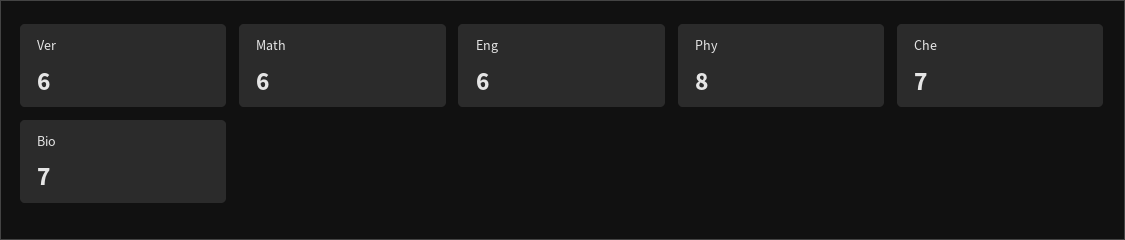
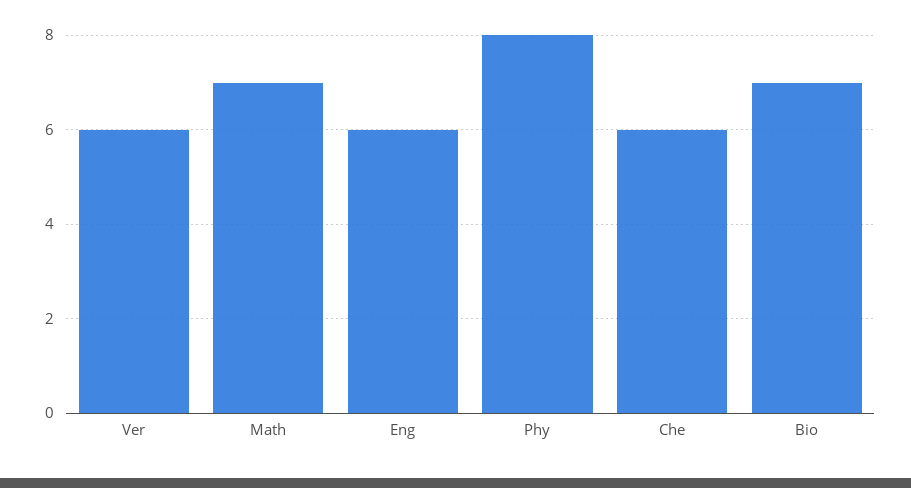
Math: 6 -> 7
Che: 7 -> 6

